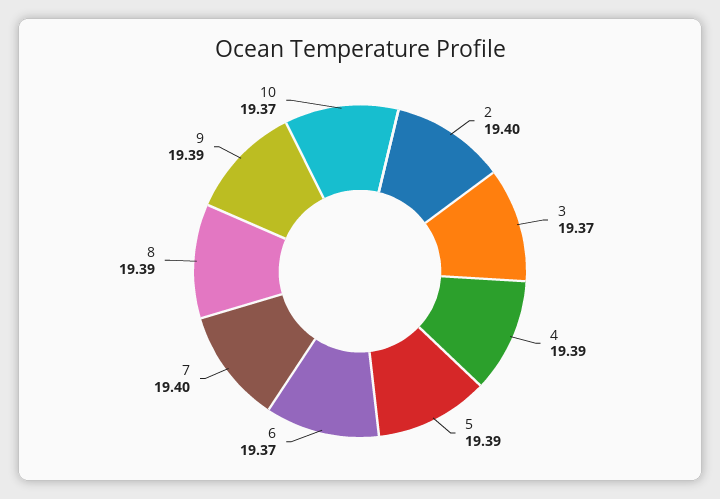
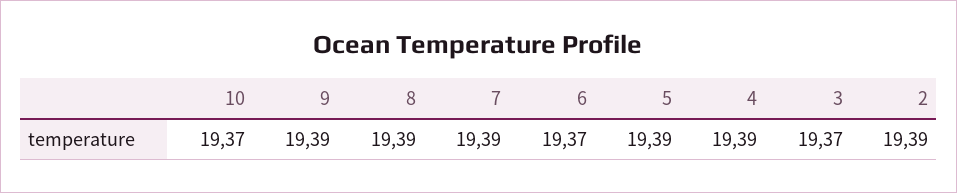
2: 19.4 -> 19.39
7: 19.4 -> 19.39

